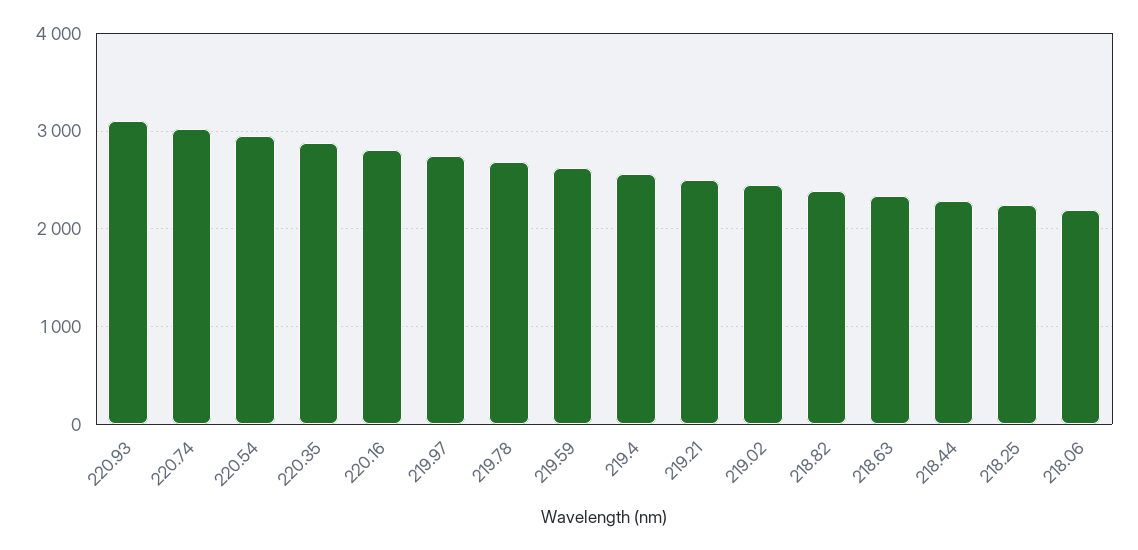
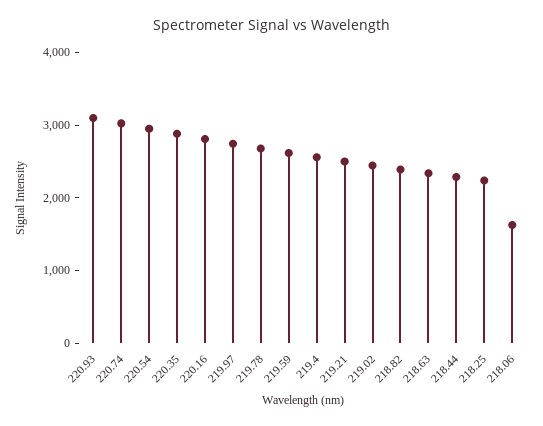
218.06: 2200 -> 1600

